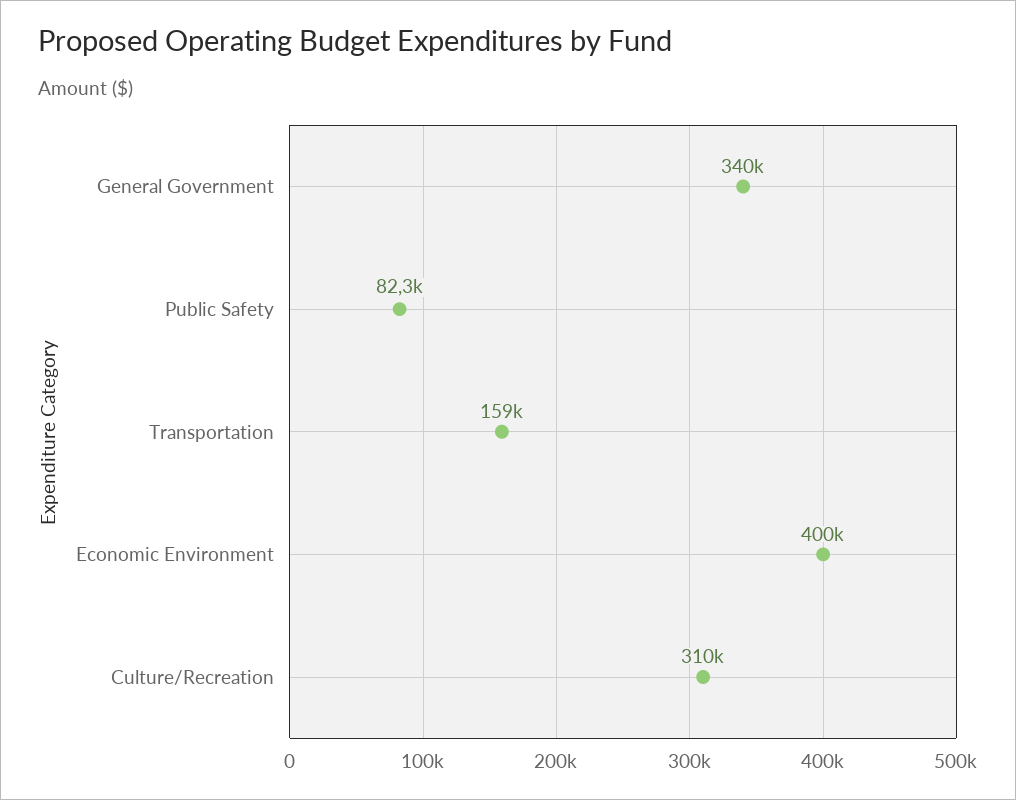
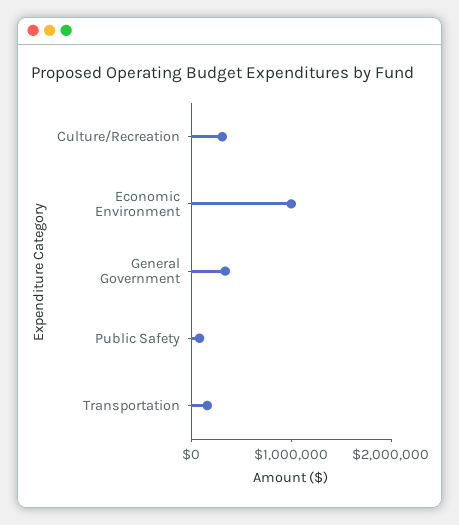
Economic Environment: 400000 -> 1000000

